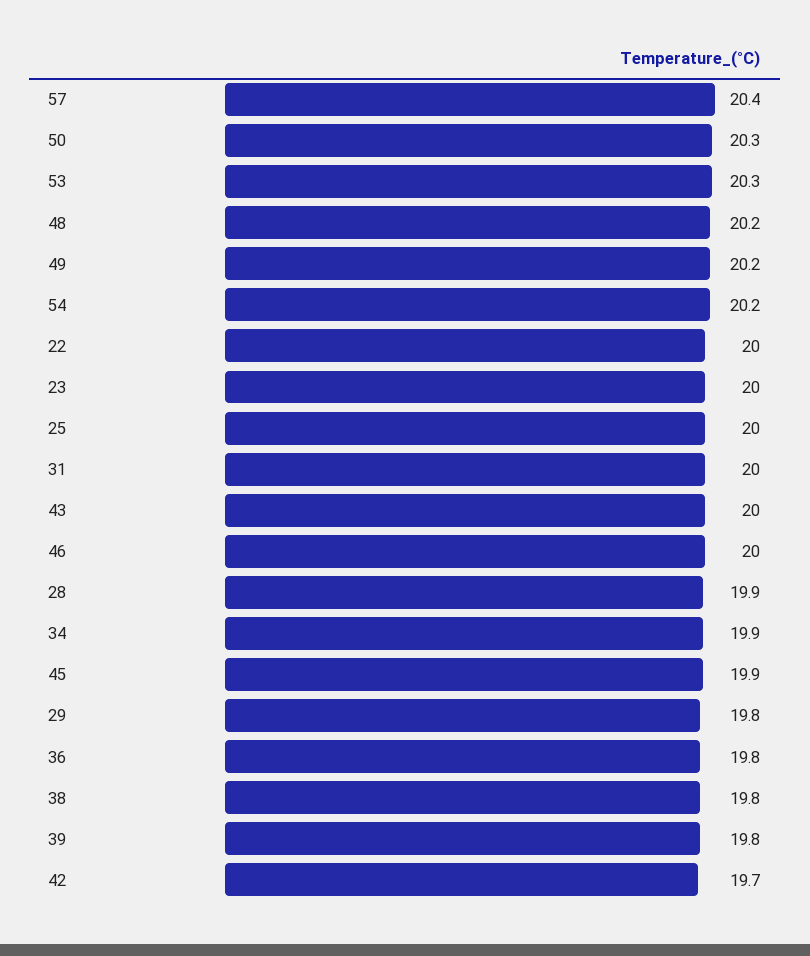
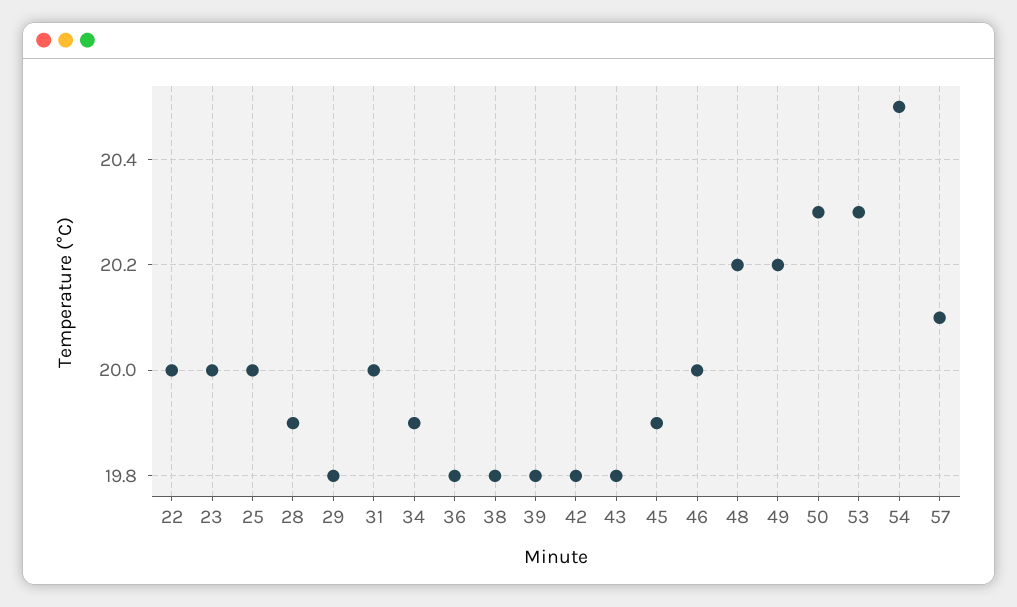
57: 20.4 -> 20.1
54: 20.2 -> 20.5
43: 20 -> 19.8
42: 19.7 -> 19.8

